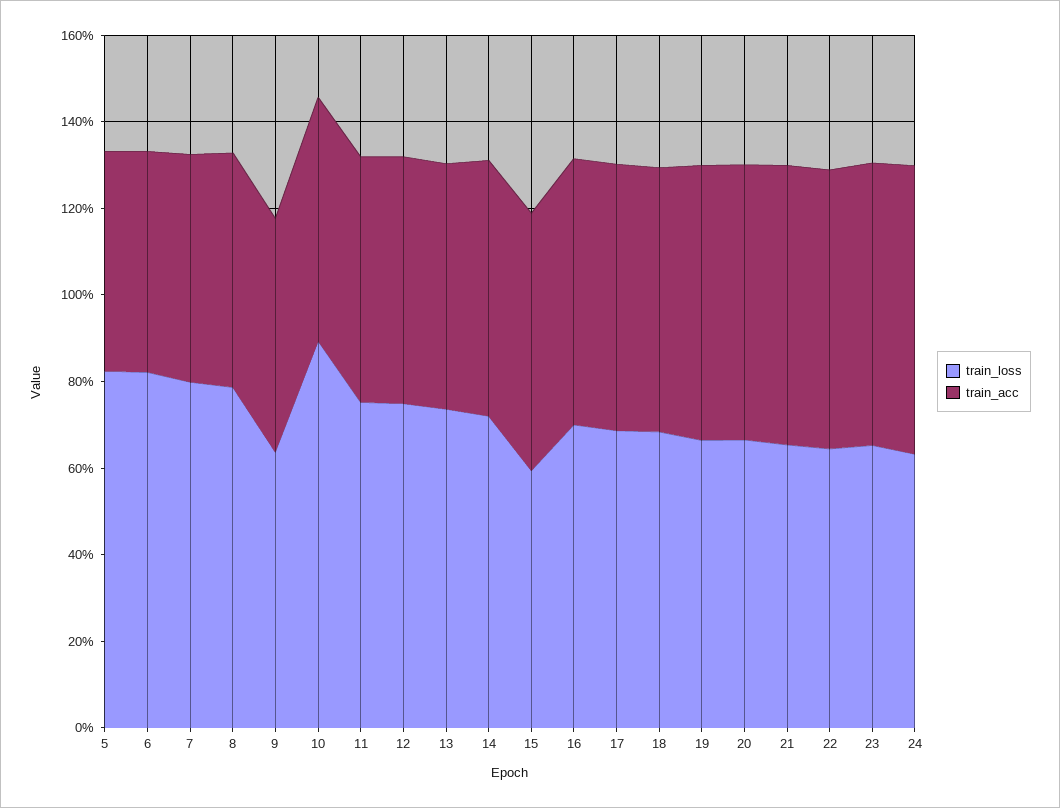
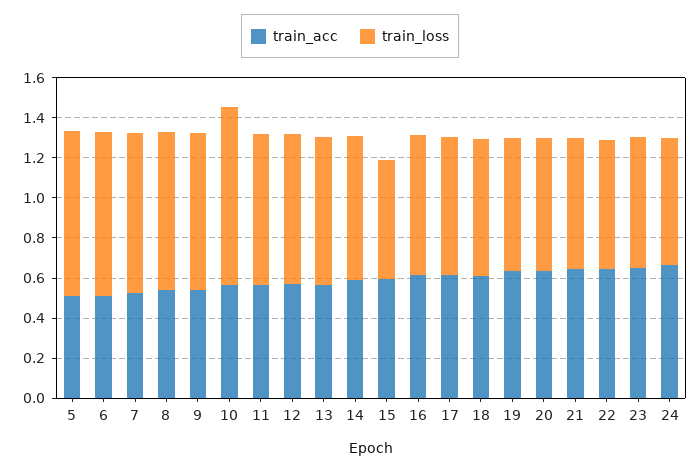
train_loss, 9: 0.65 -> 0.8

